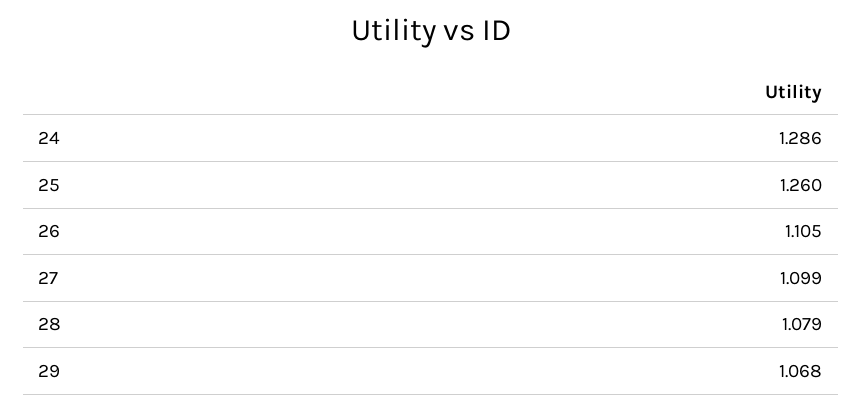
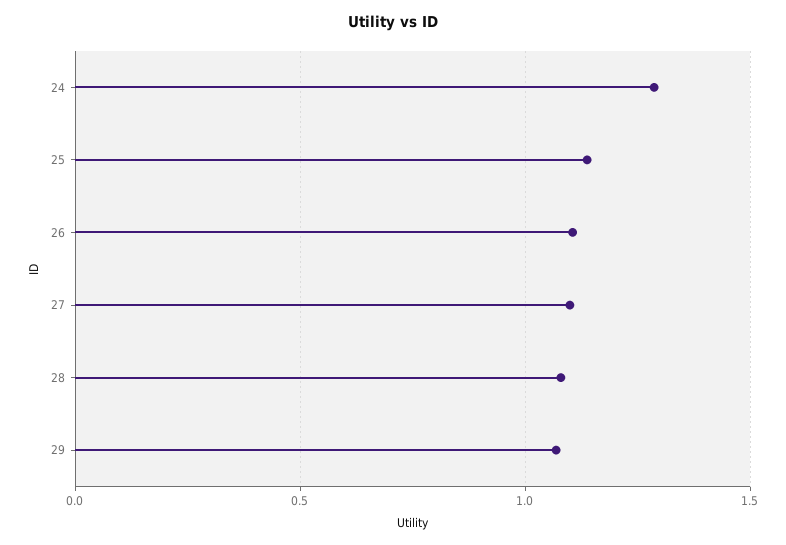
25: 1.26 -> 1.15

